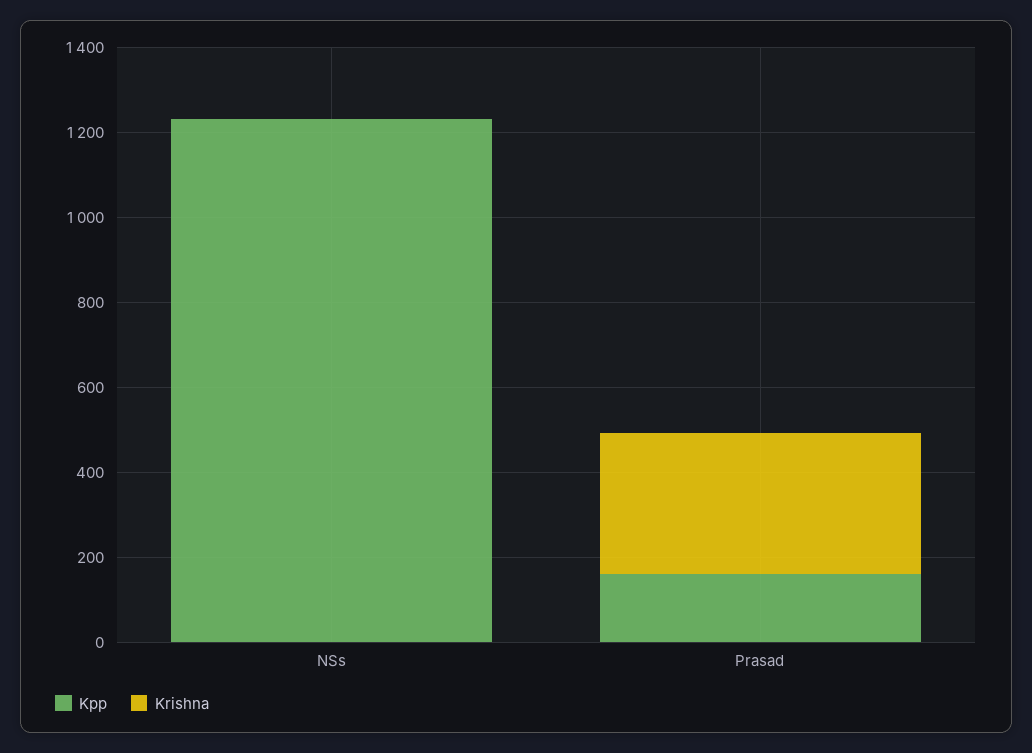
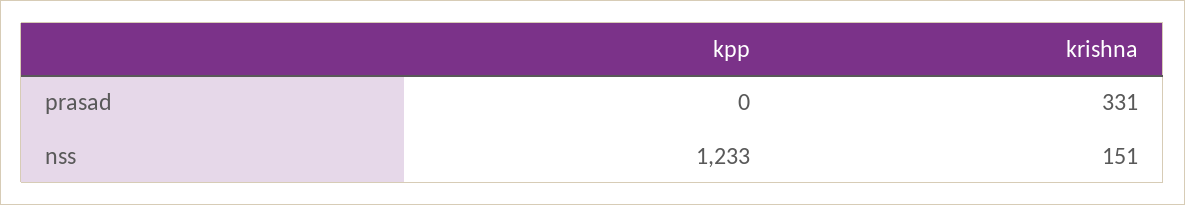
Krishna, NSs: 0 -> 151
Kpp, Prasad: 150 -> 0

